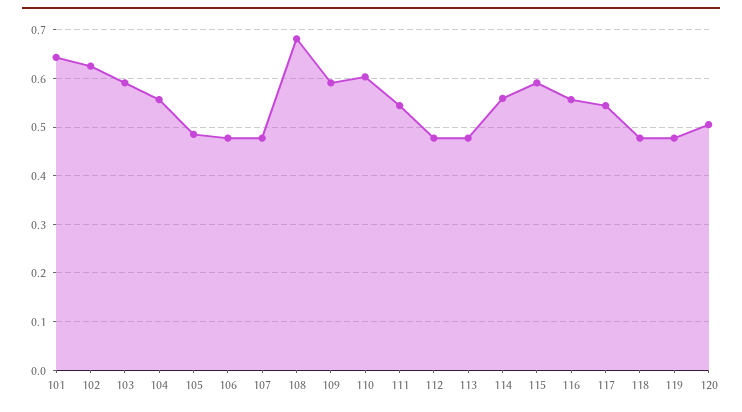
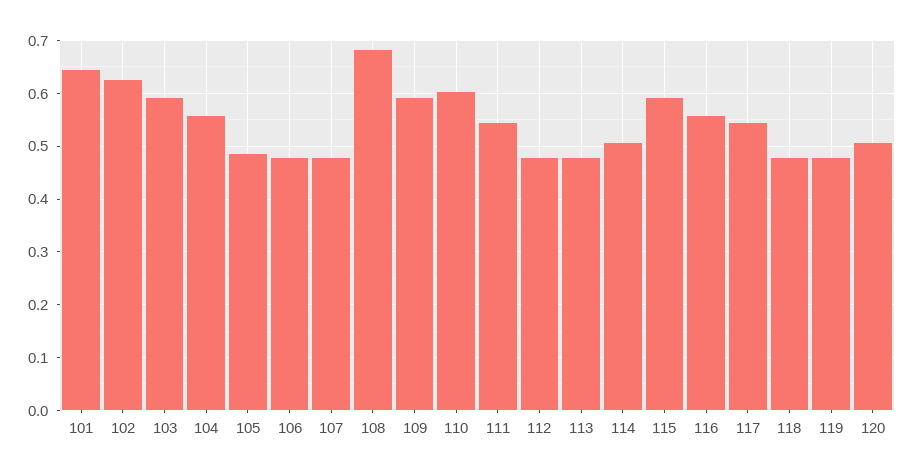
114: 0.56 -> 0.5

